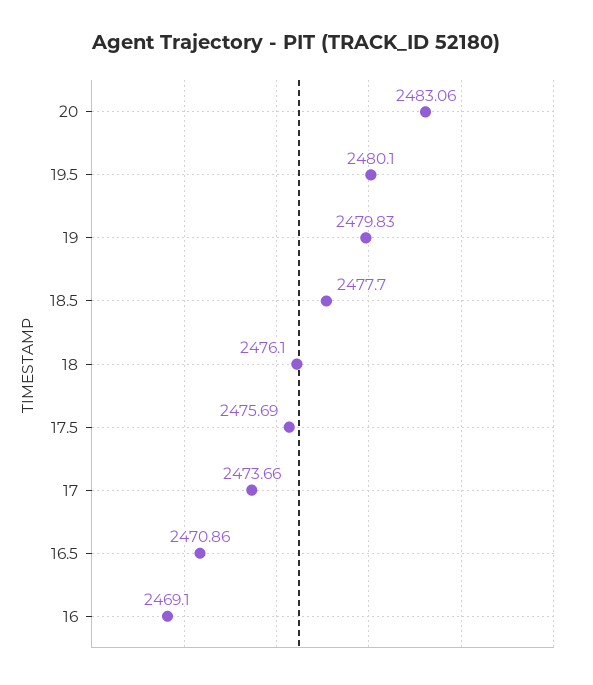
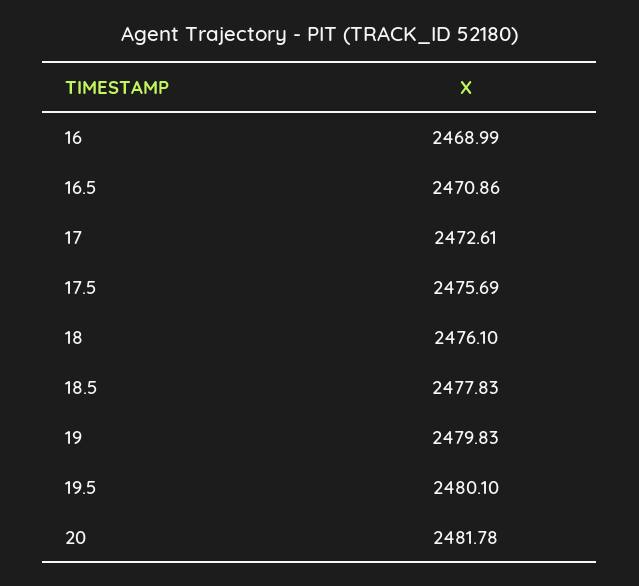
20: 2483.06 -> 2481.78
18.5: 2477.7 -> 2477.83
17: 2473.66 -> 2472.61
16: 2469.1 -> 2468.99

